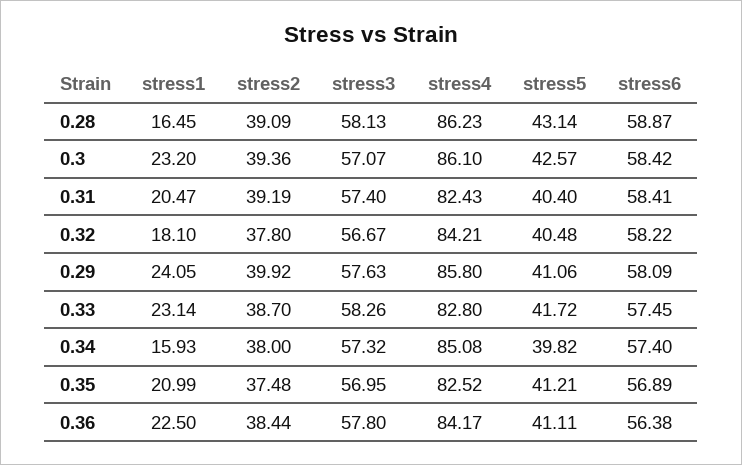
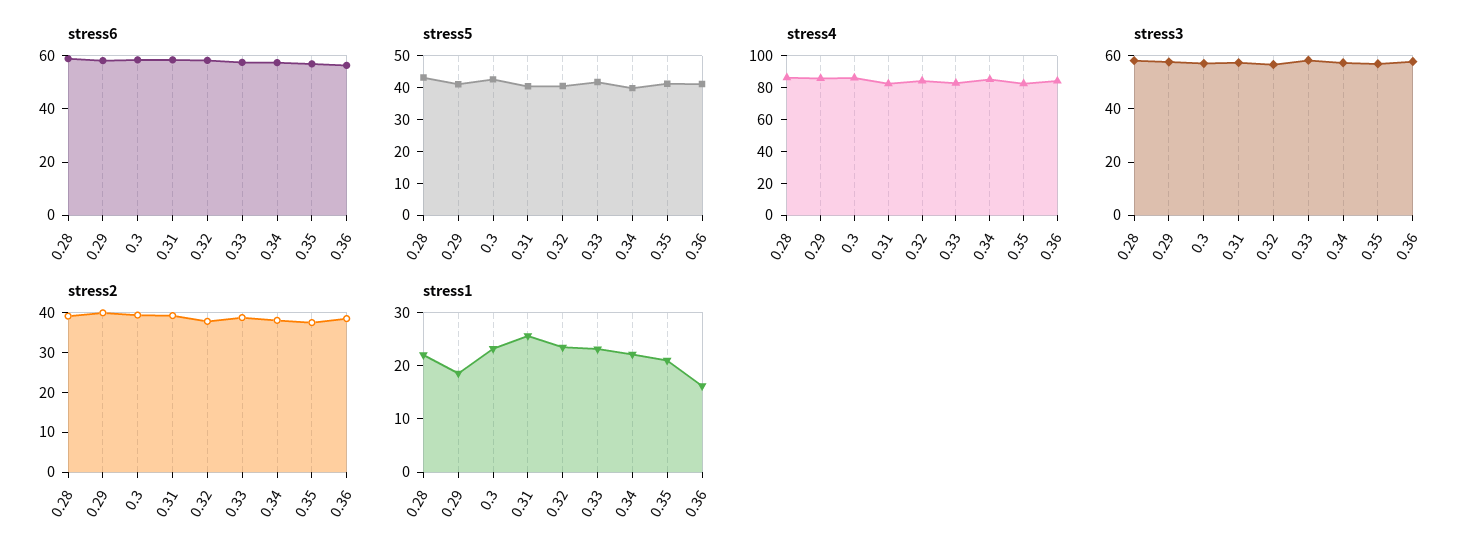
stress1, 0.28: 16.45 -> 22
stress1, 0.31: 20.47 -> 26
stress1, 0.32: 18.1 -> 24
stress1, 0.29: 24.05 -> 18
stress1, 0.34: 15.93 -> 22
stress1, 0.36: 22.5 -> 16

